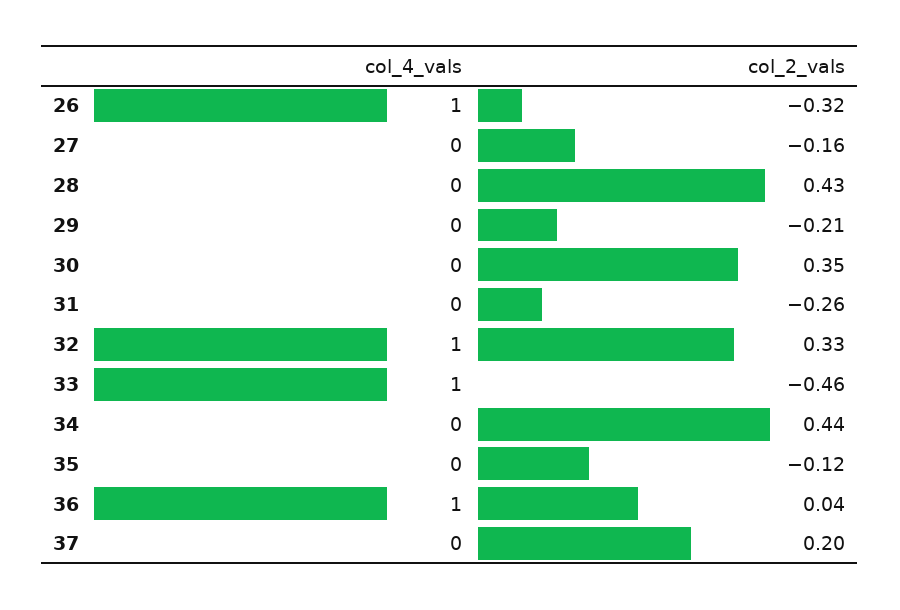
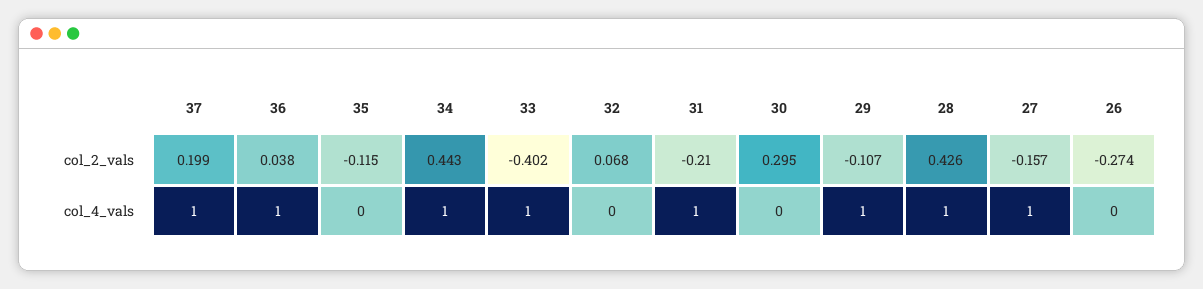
col_4_vals, 26: 1 -> 0
col_2_vals, 26: -0.32 -> -0.274
col_4_vals, 27: 0 -> 1
col_4_vals, 28: 0 -> 1
col_4_vals, 29: 0 -> 1
col_2_vals, 29: -0.21 -> -0.107
col_2_vals, 30: 0.35 -> 0.295
col_4_vals, 31: 0 -> 1
col_2_vals, 31: -0.26 -> -0.21
col_4_vals, 32: 1 -> 0
col_2_vals, 32: 0.33 -> 0.068
col_2_vals, 33: -0.46 -> -0.402
col_4_vals, 34: 0 -> 1
col_4_vals, 37: 0 -> 1

